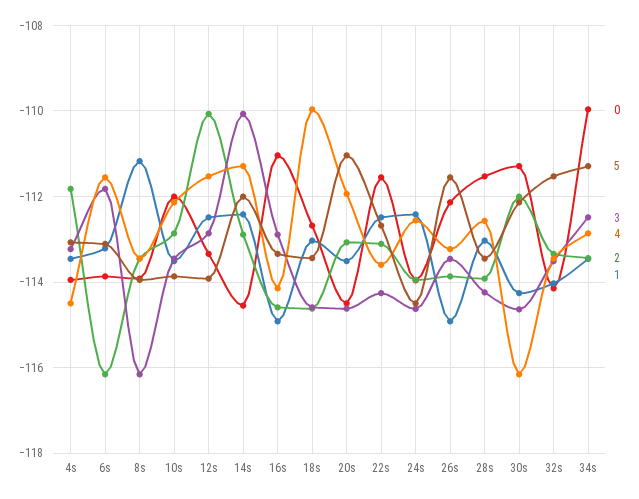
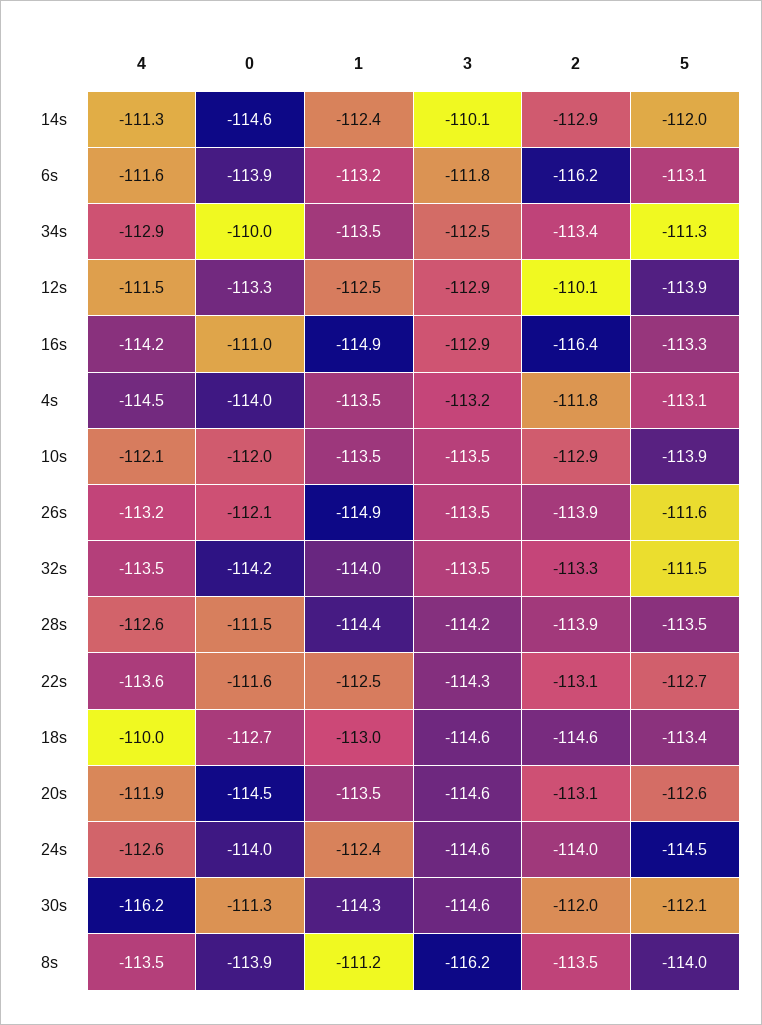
2, 16s: -114.6 -> -116.4
5, 20s: -111 -> -112.6
1, 28s: -113 -> -114.4

